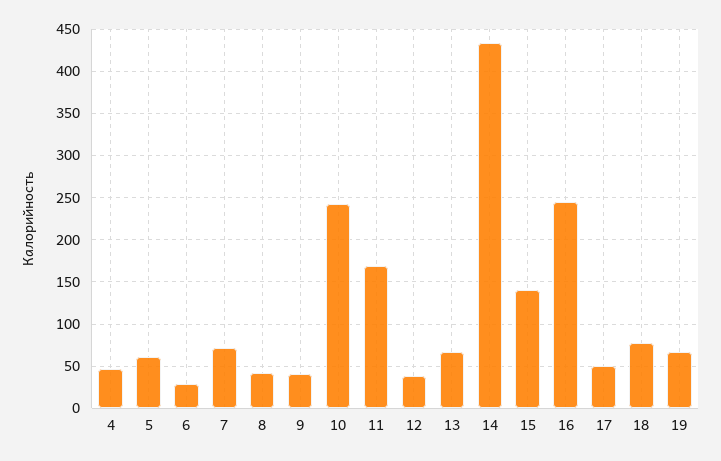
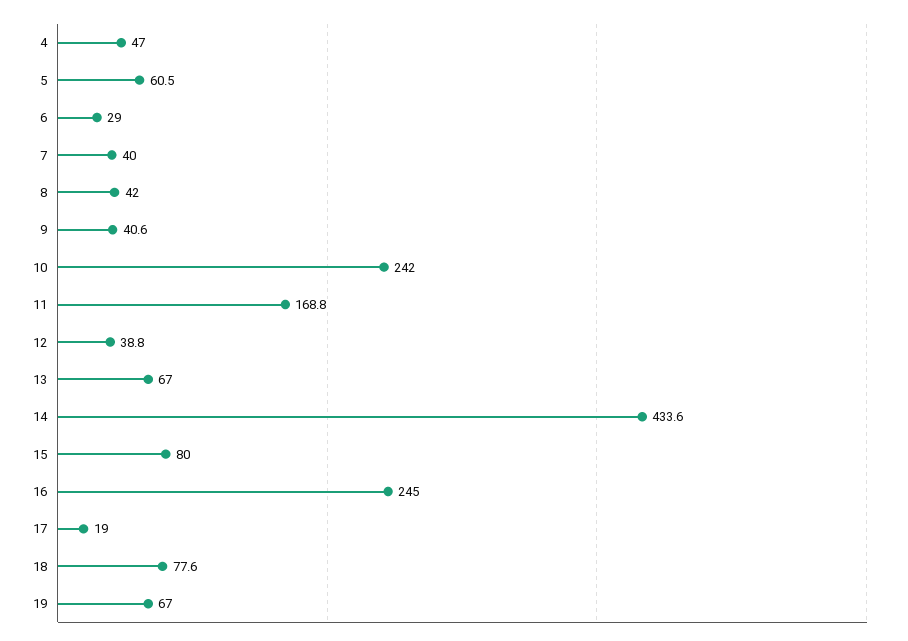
7: 70 -> 40
15: 140 -> 80
17: 50 -> 19

